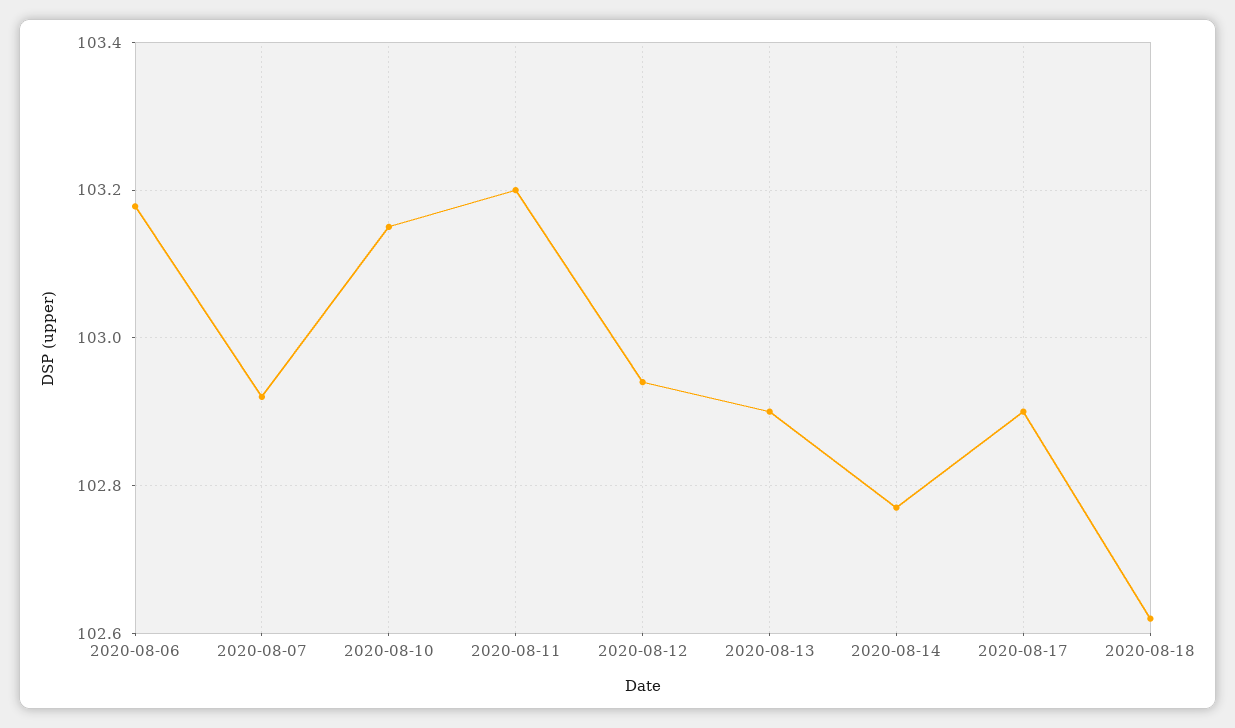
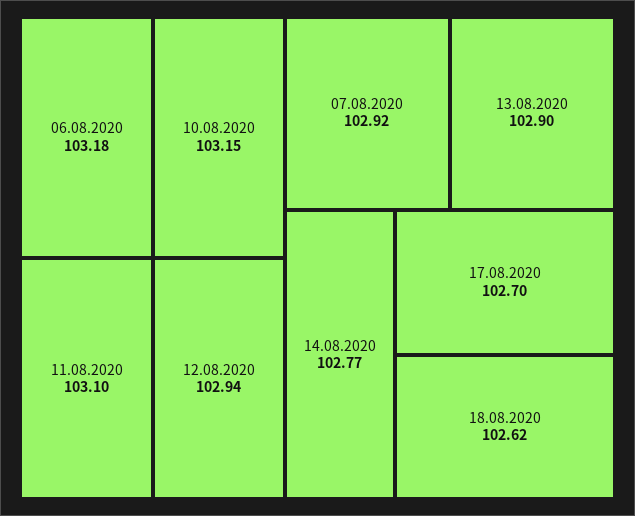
2020-08-11: 103.2 -> 103.1
2020-08-17: 102.9 -> 102.7

